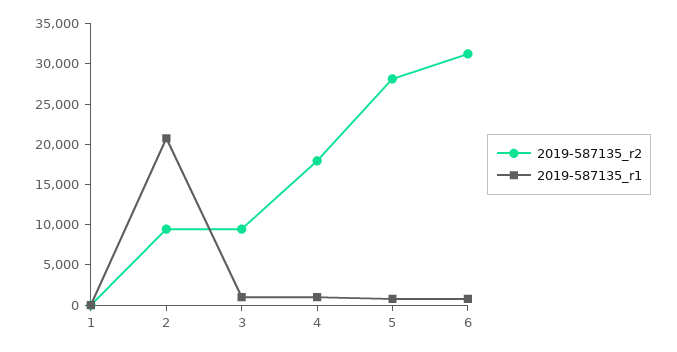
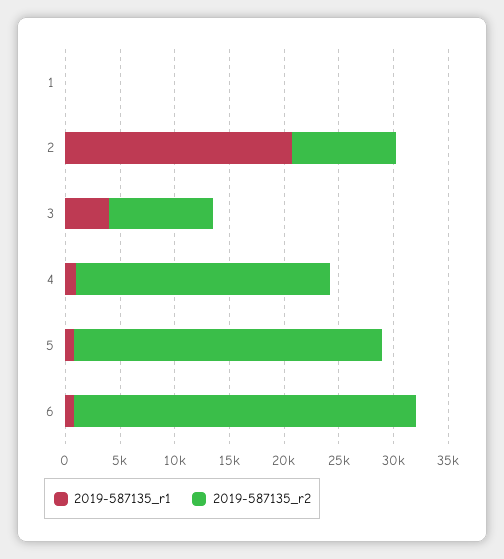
2019-587135_r1, 3: 1000 -> 4000
2019-587135_r2, 4: 18000 -> 23000

